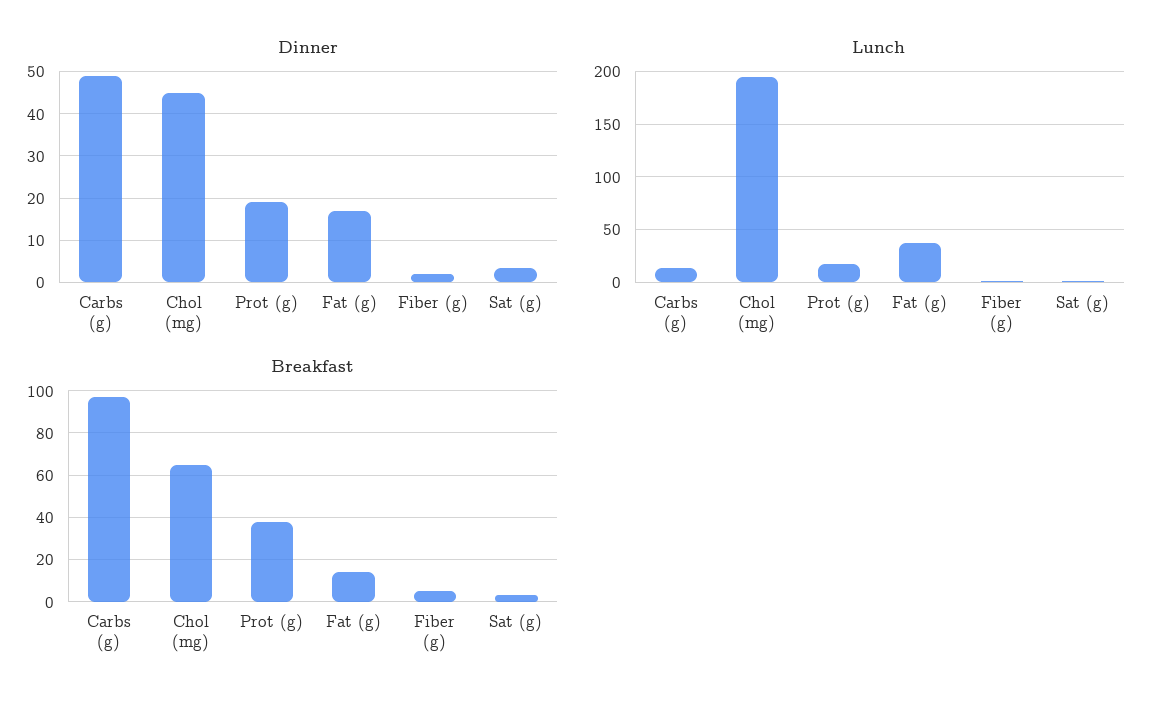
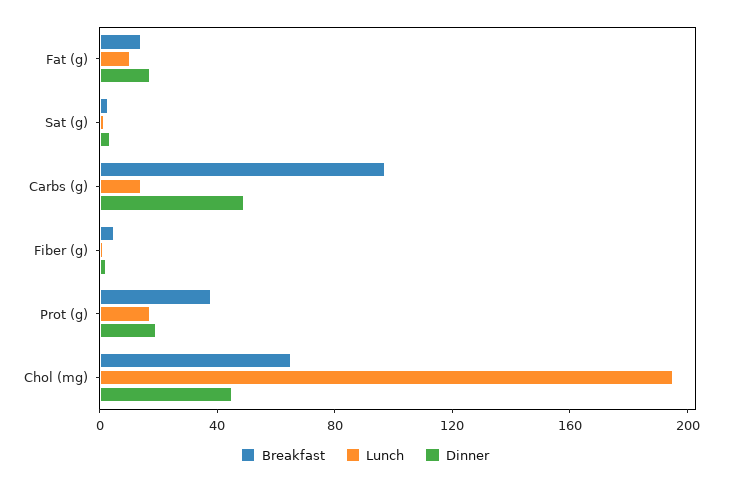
Lunch, Fat (g): 40 -> 10

